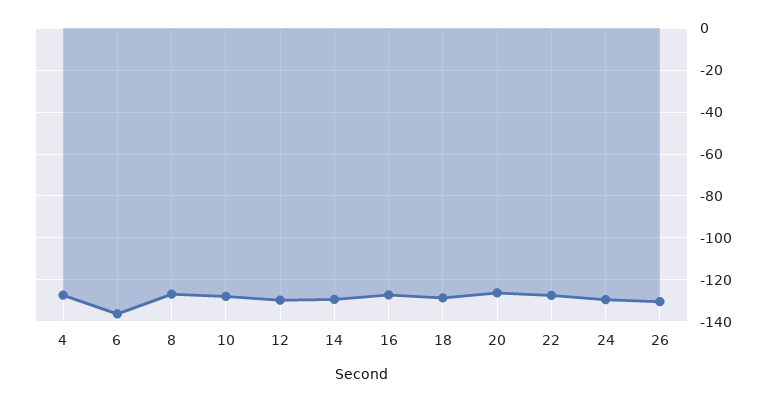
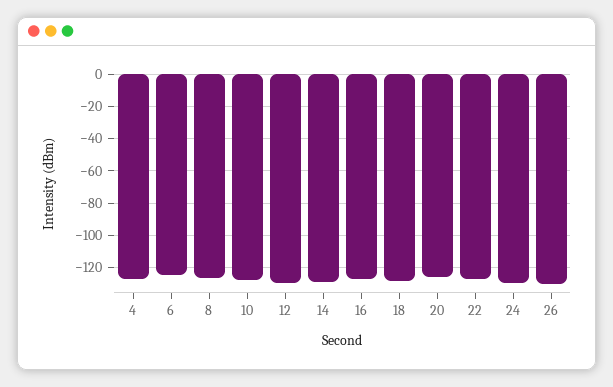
6: -135 -> -125

